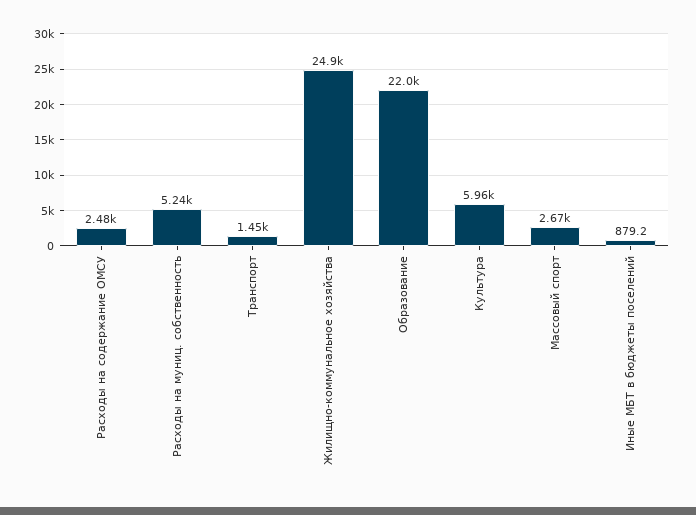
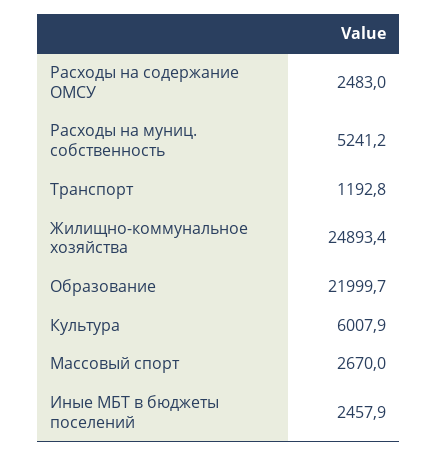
Транспорт: 1450 -> 1192.8
Культура: 5960 -> 6007.9
Иные МБТ в бюджеты поселений: 879.2 -> 2457.9

